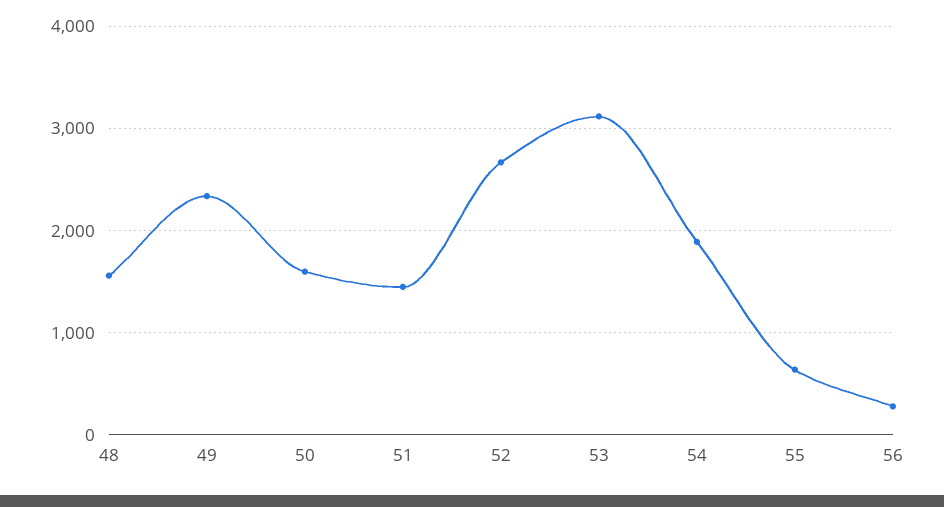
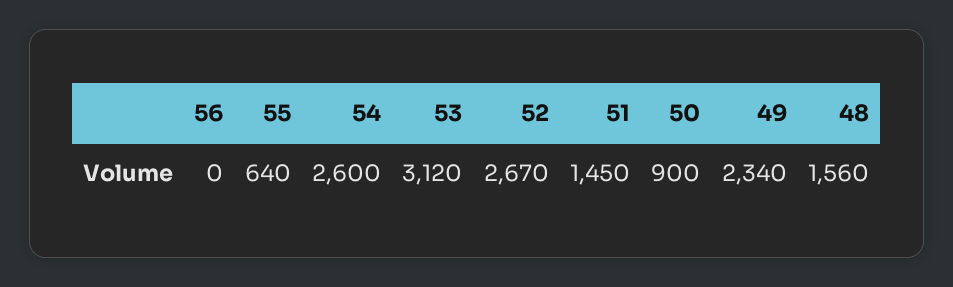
50: 1600 -> 900
54: 1900 -> 2600
56: 300 -> 0

